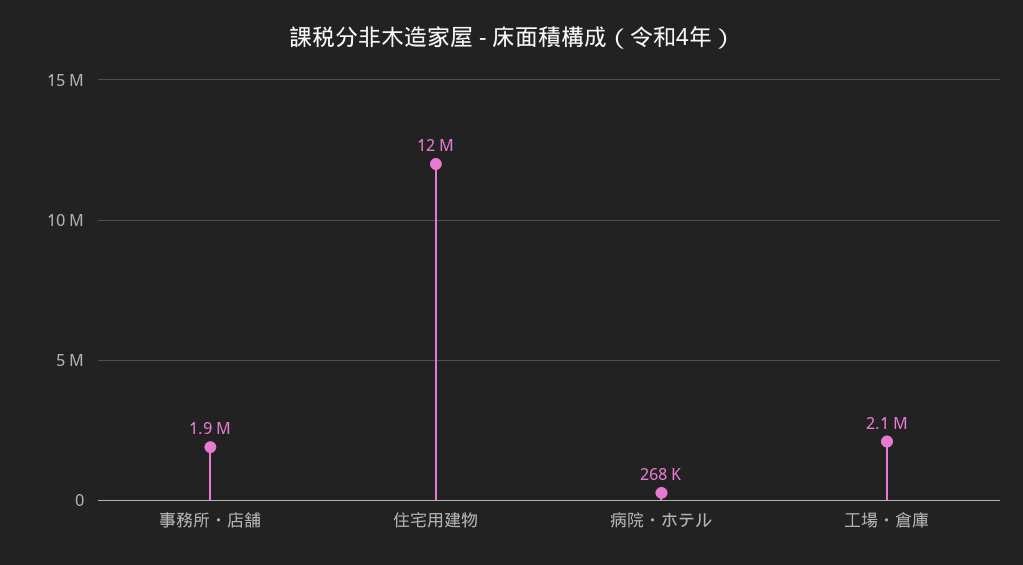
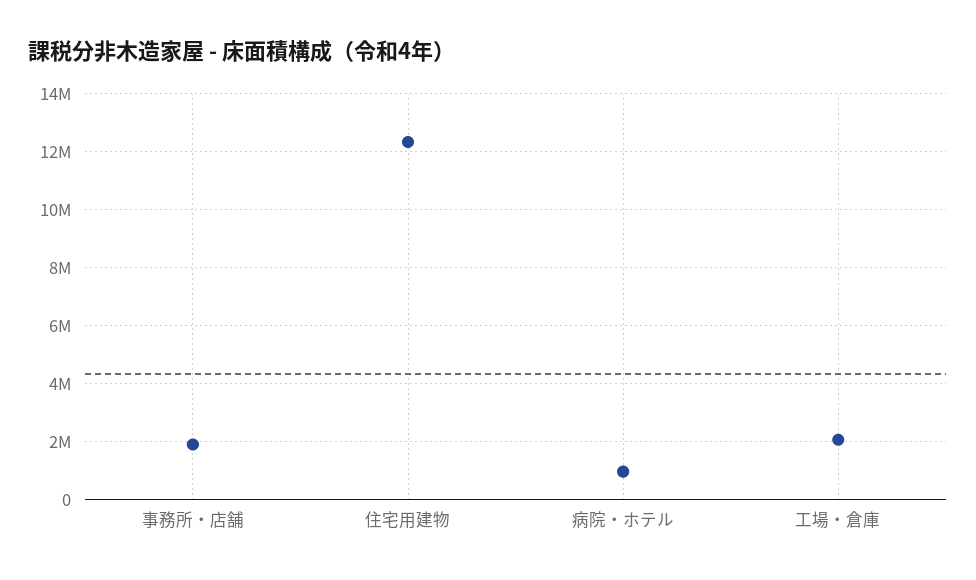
病院・ホテル: 268000 -> 1000000

